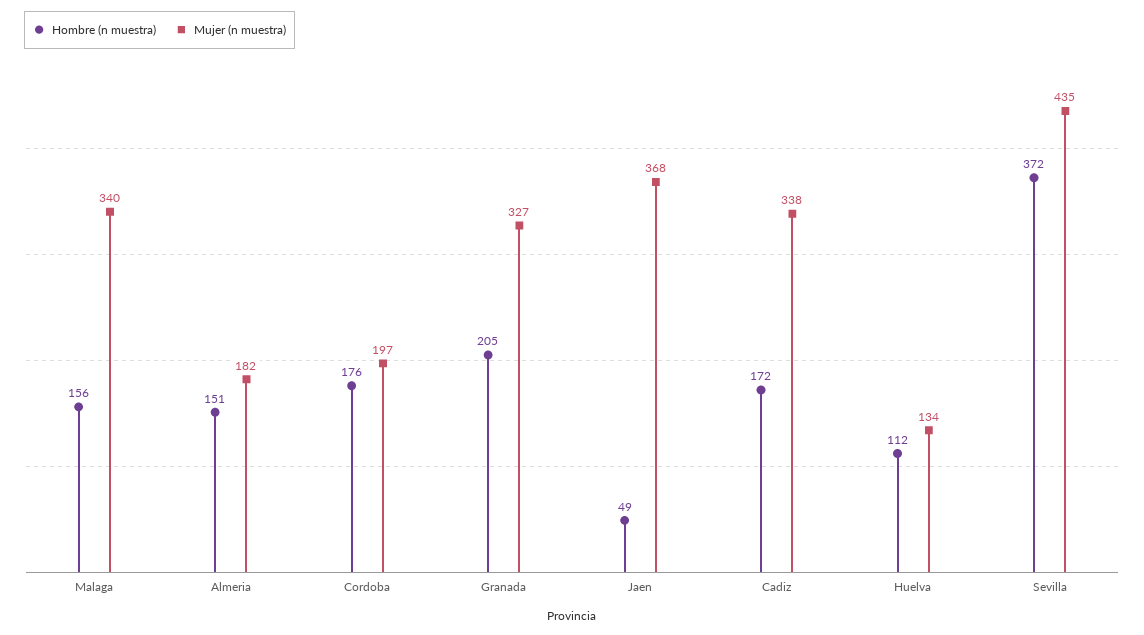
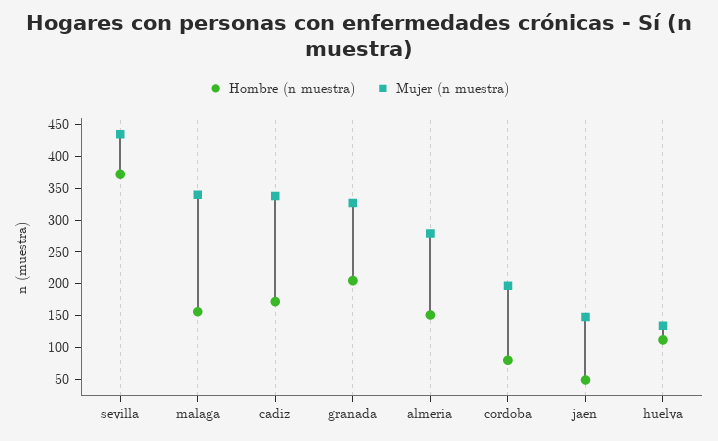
Mujer (n muestra), Almeria: 182 -> 275
Hombre (n muestra), Cordoba: 176 -> 75
Mujer (n muestra), Jaen: 368 -> 150

